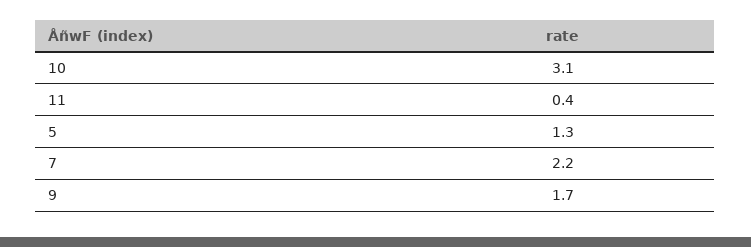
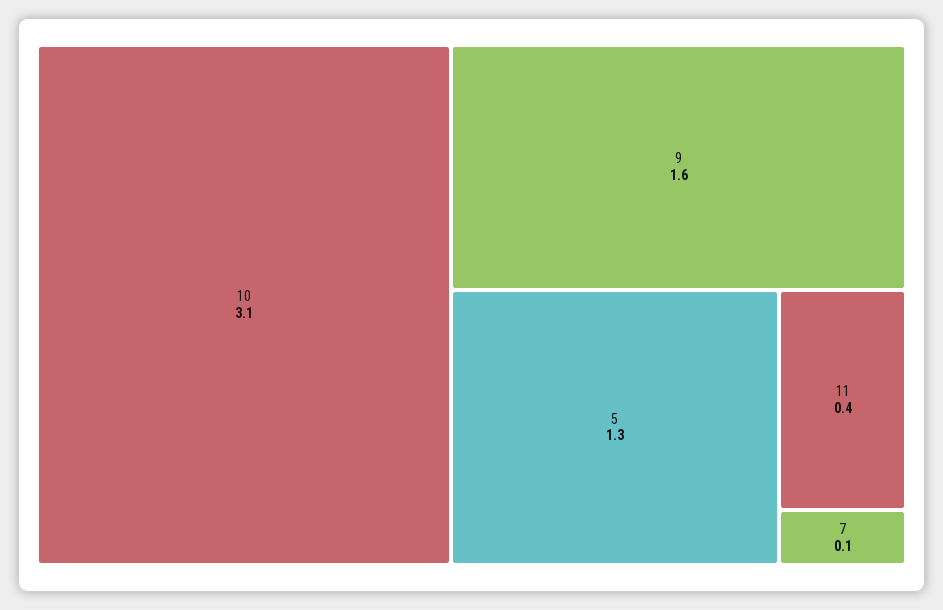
7: 2.2 -> 0.1
9: 1.7 -> 1.6

